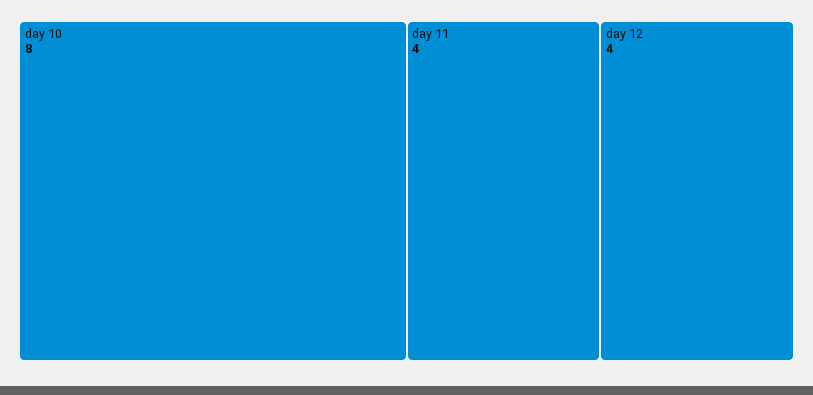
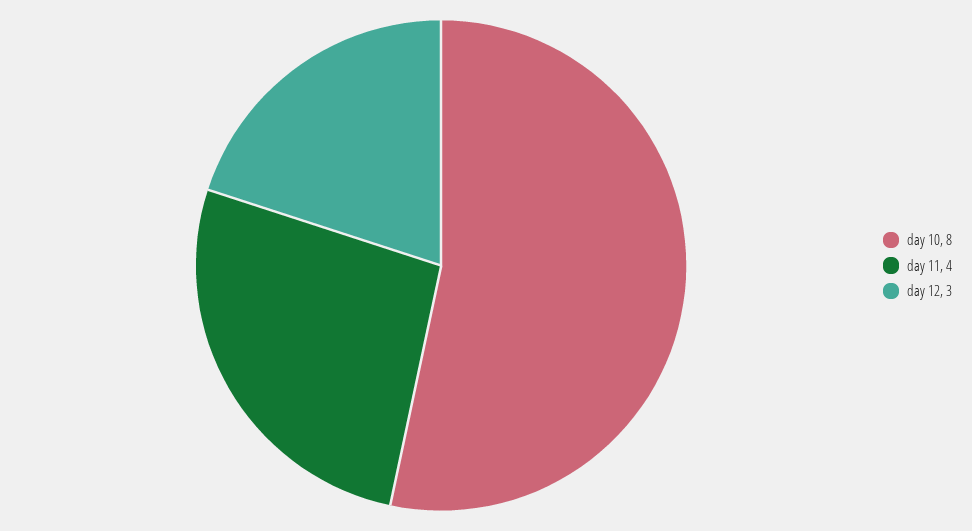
day 12: 4 -> 3

